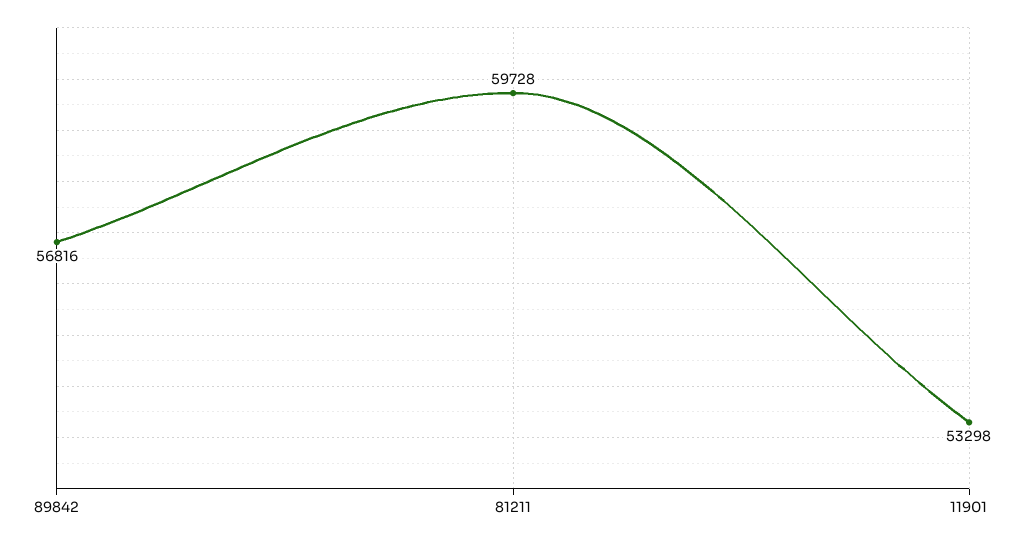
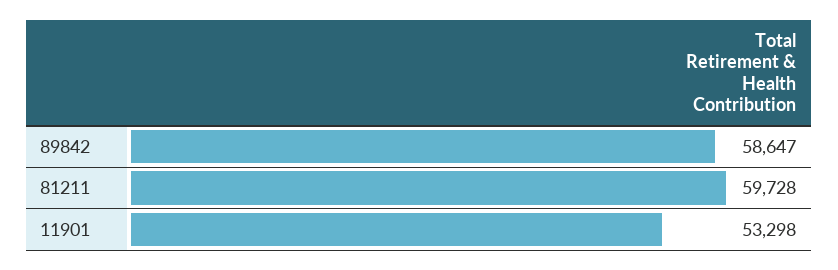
89842: 56816 -> 58647

